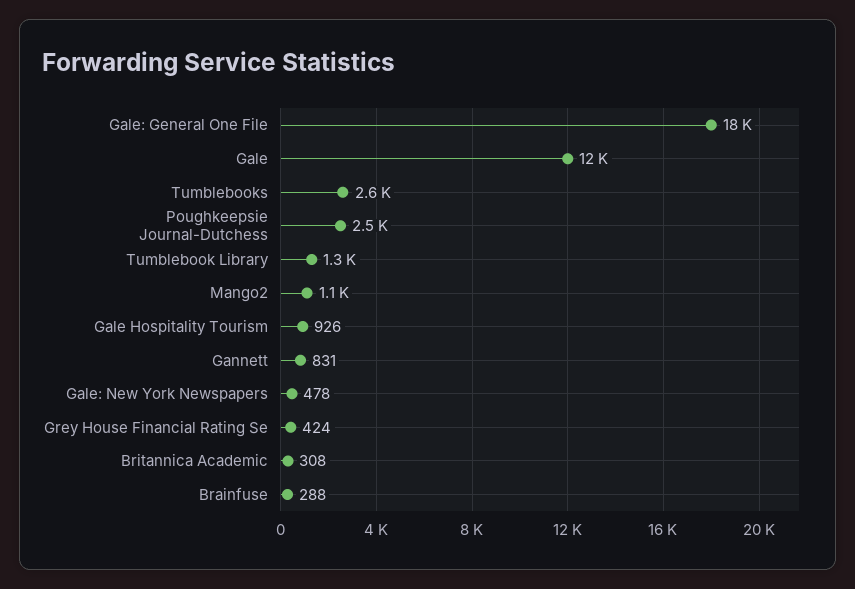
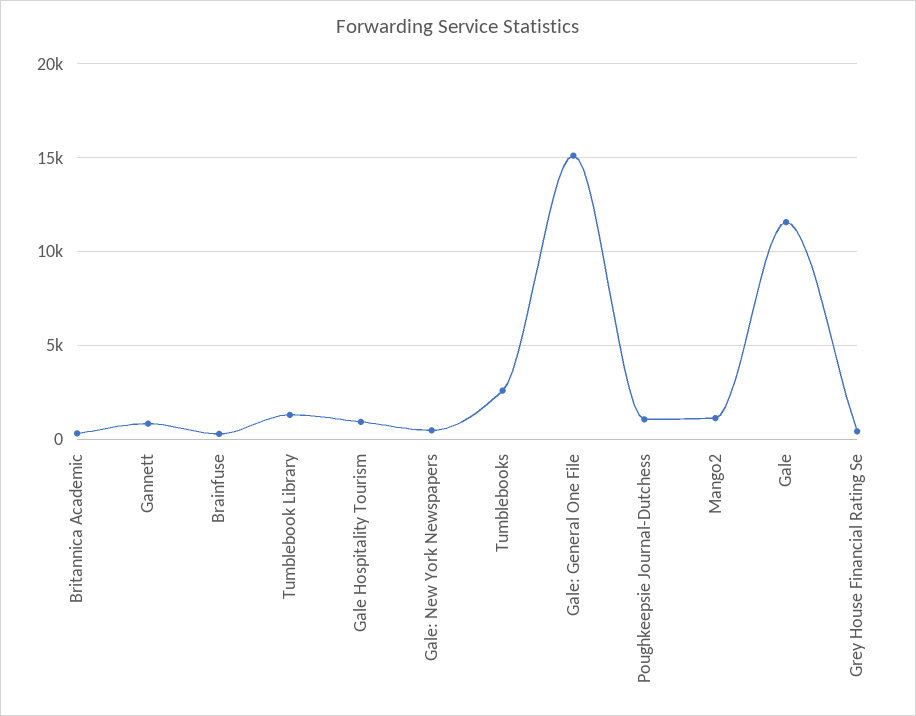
Gale: General One File: 18000 -> 15000
Poughkeepsie Journal-Dutchess: 2500 -> 1000

